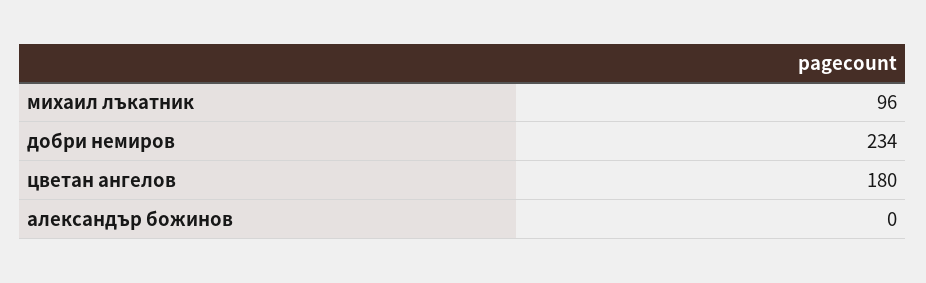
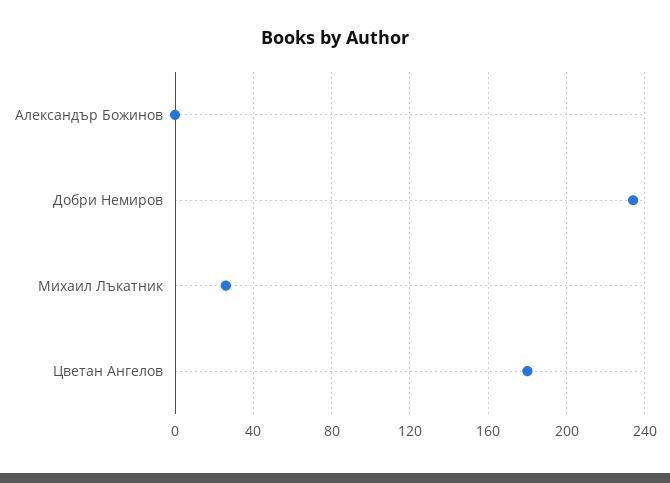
михаил лъкатник: 96 -> 25

